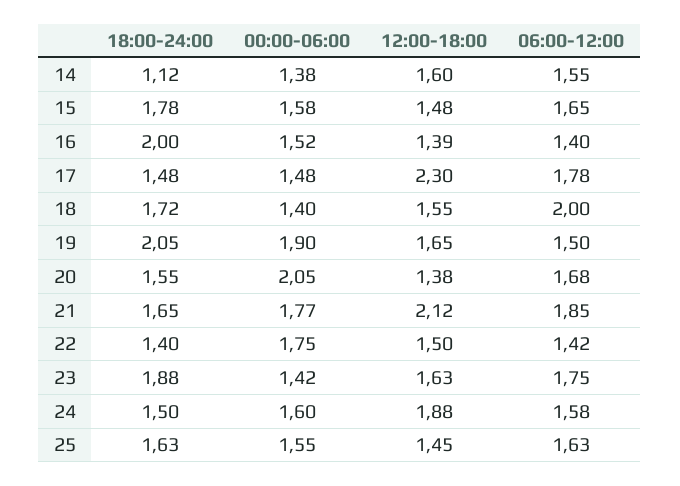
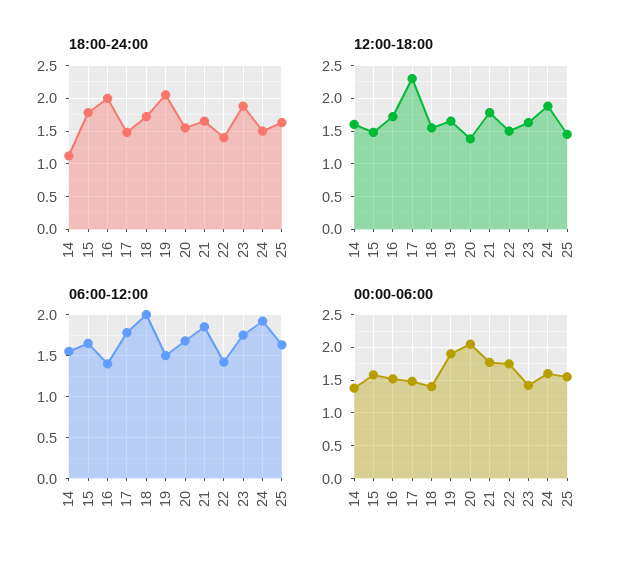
12:00-18:00, 16: 1.39 -> 1.7
12:00-18:00, 21: 2.12 -> 1.8
06:00-12:00, 24: 1.58 -> 1.9

